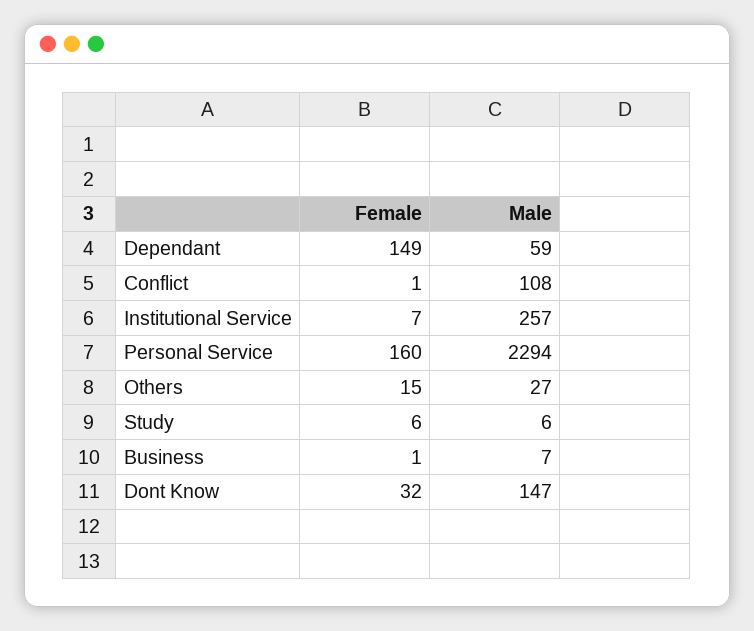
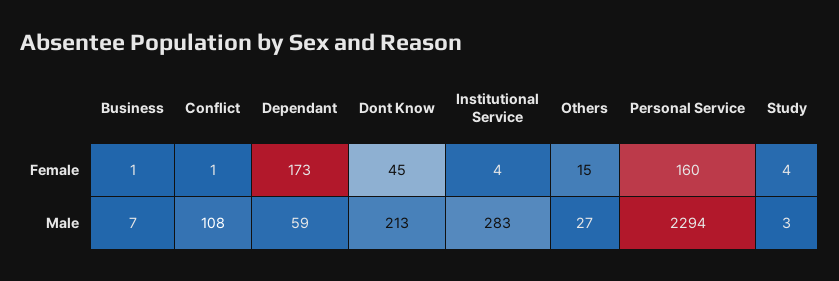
Female, Dependant: 149 -> 173
Female, Institutional Service: 7 -> 4
Male, Institutional Service: 257 -> 283
Female, Study: 6 -> 4
Male, Study: 6 -> 3
Female, Dont Know: 32 -> 45
Male, Dont Know: 147 -> 213

